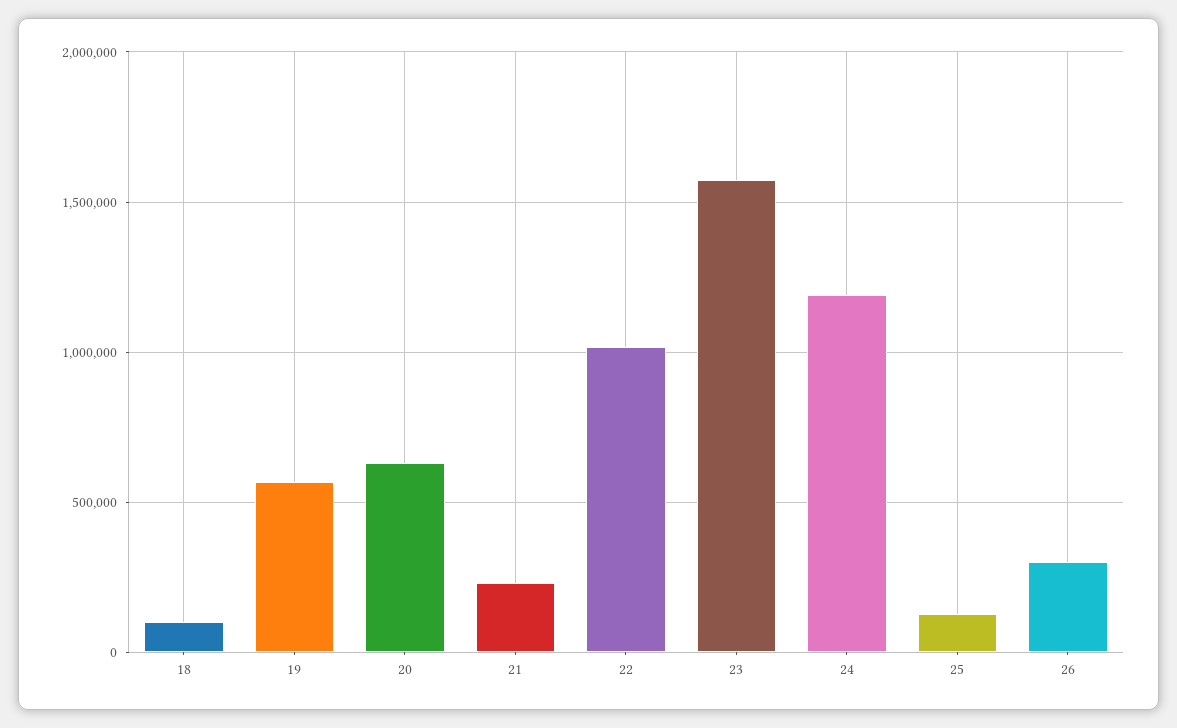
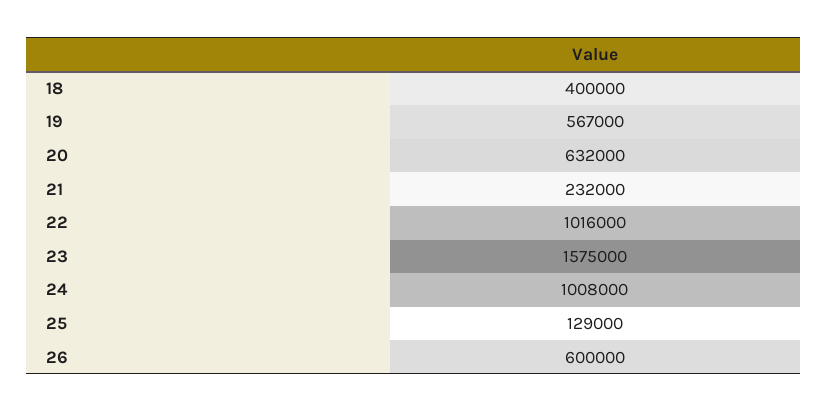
18: 100000 -> 400000
24: 1200000 -> 1008000
26: 300000 -> 600000

